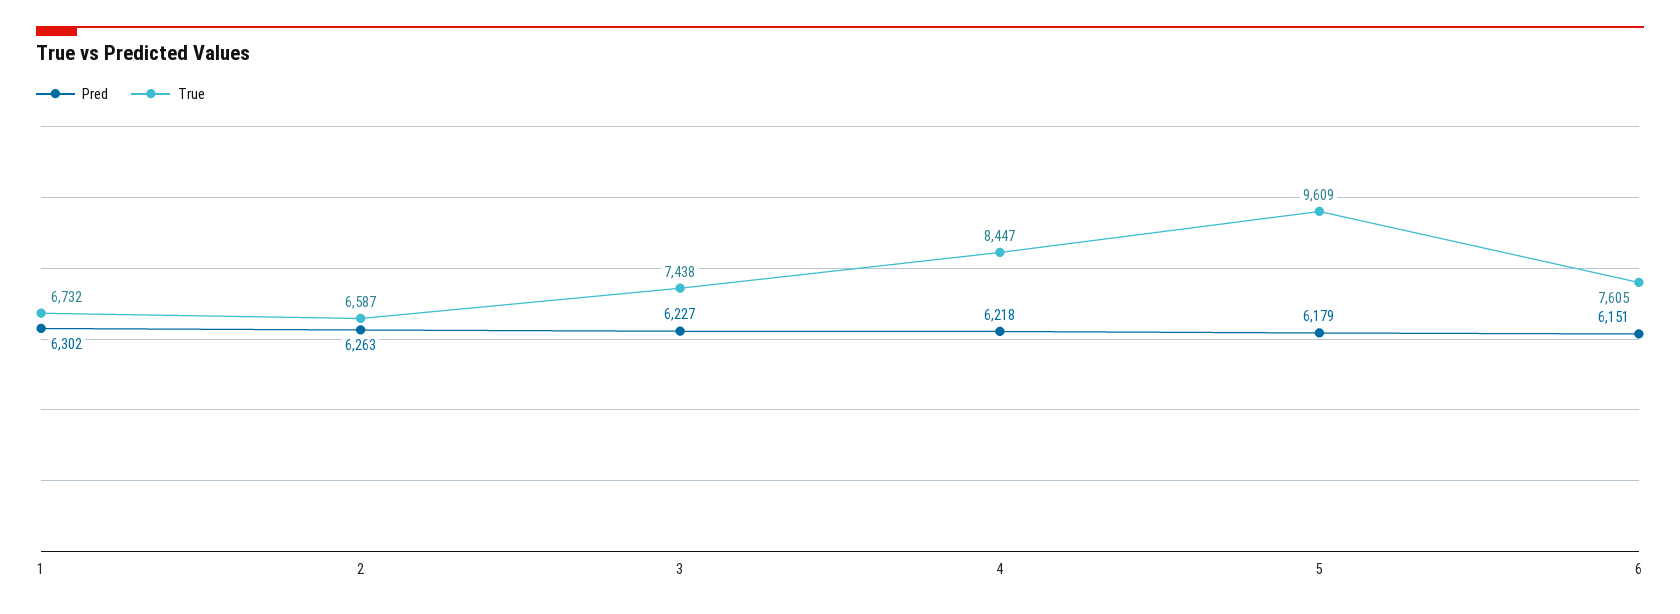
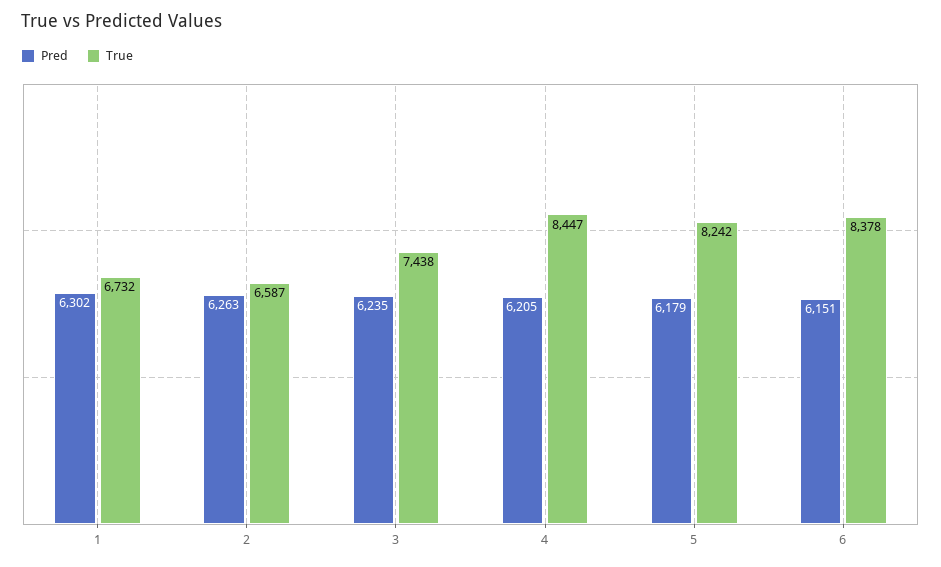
Pred, 3: 6227 -> 6235
Pred, 4: 6218 -> 6205
True, 5: 9609 -> 8242
True, 6: 7605 -> 8378

